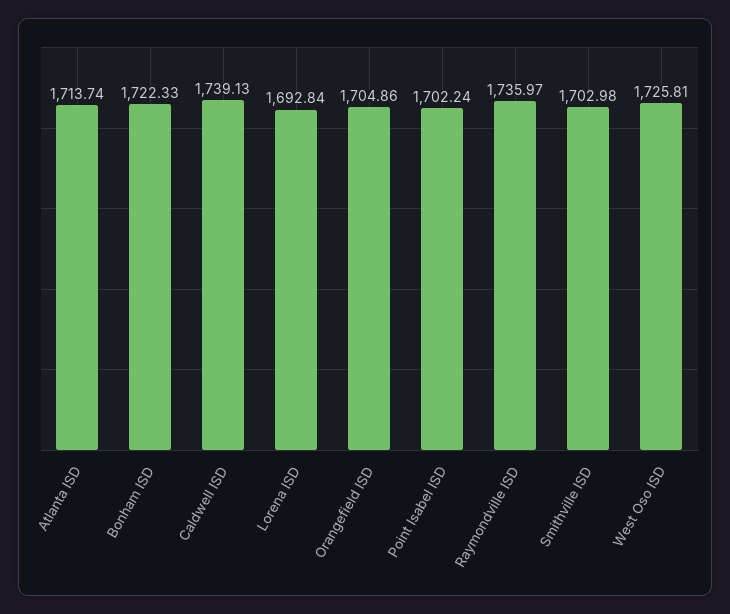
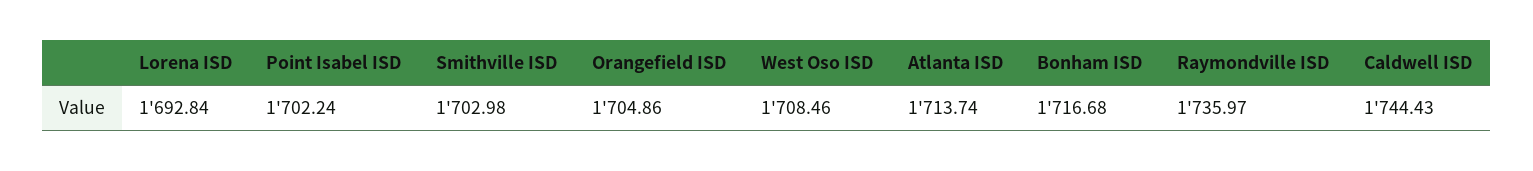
Bonham ISD: 1722.33 -> 1716.68
Caldwell ISD: 1739.13 -> 1744.43
West Oso ISD: 1725.81 -> 1708.46

